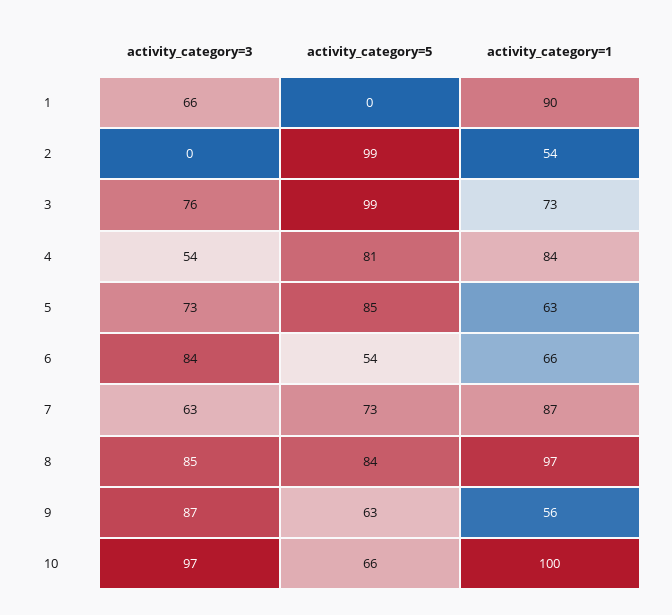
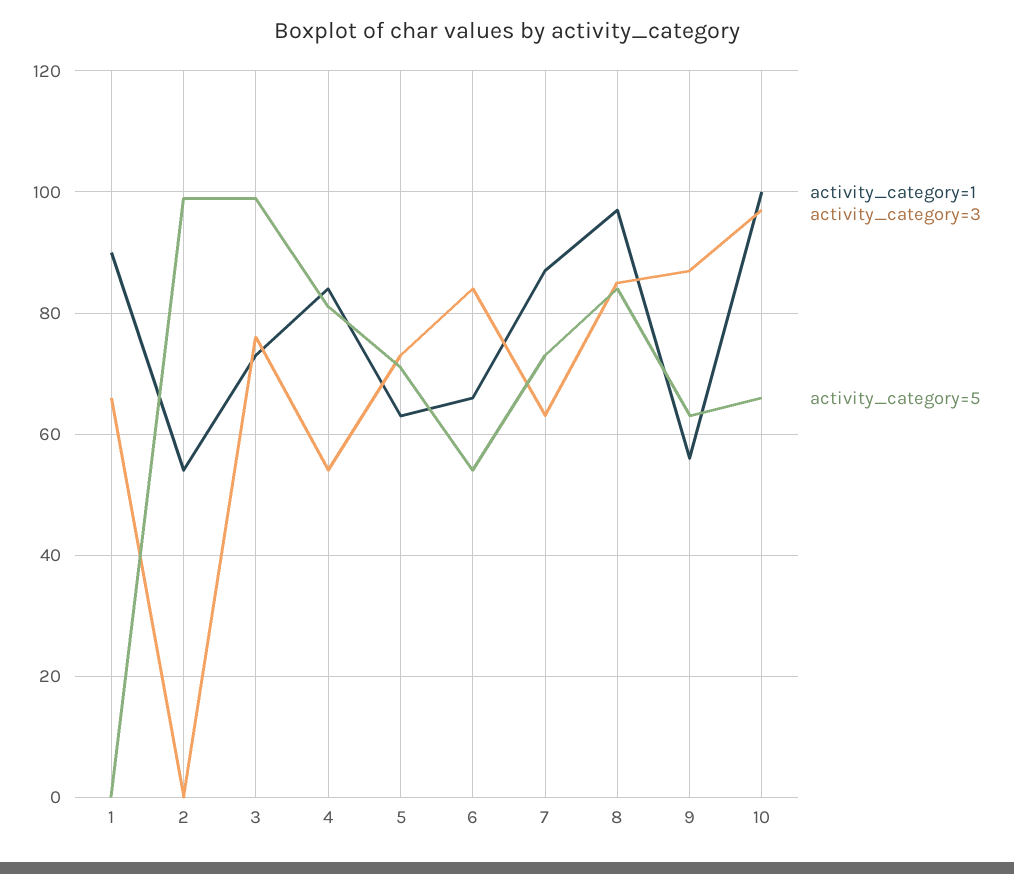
activity_category=5, 5: 85 -> 70

